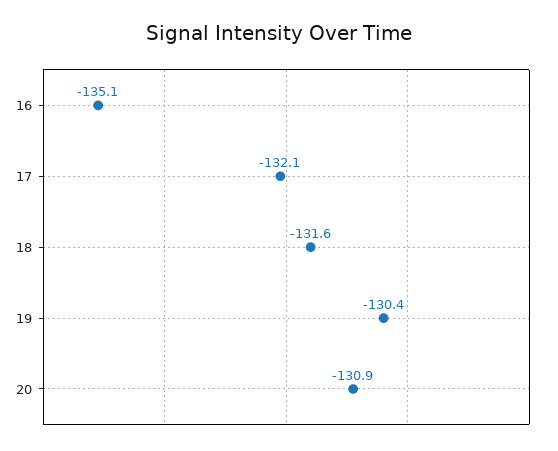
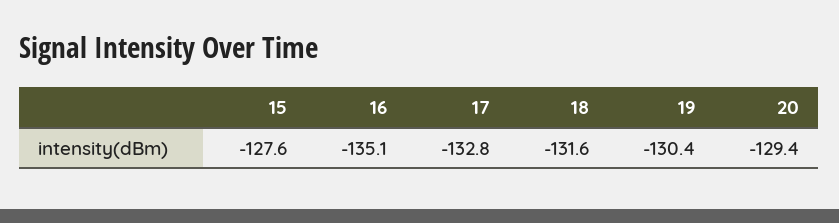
17: -132.1 -> -132.8
20: -130.9 -> -129.4
15: none -> -127.6

